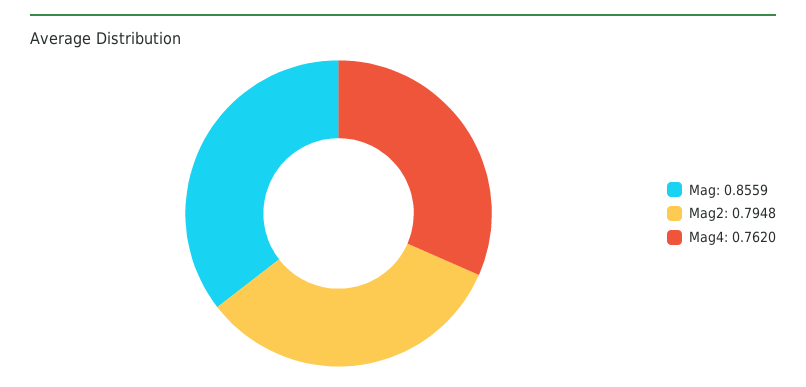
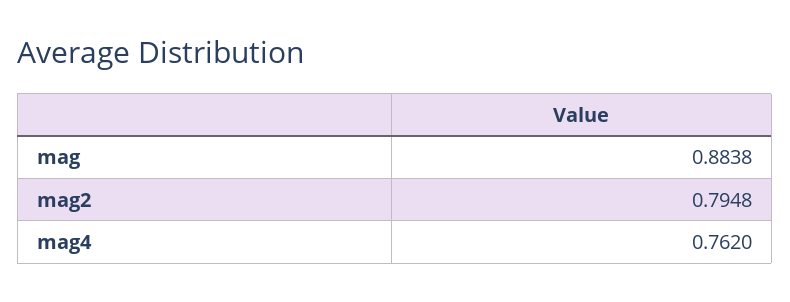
Mag: 0.8559 -> 0.8838

